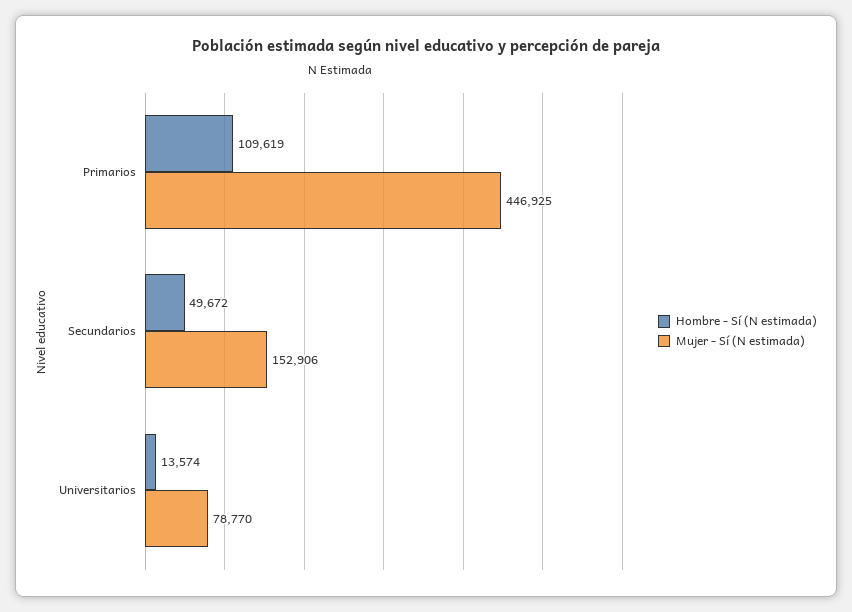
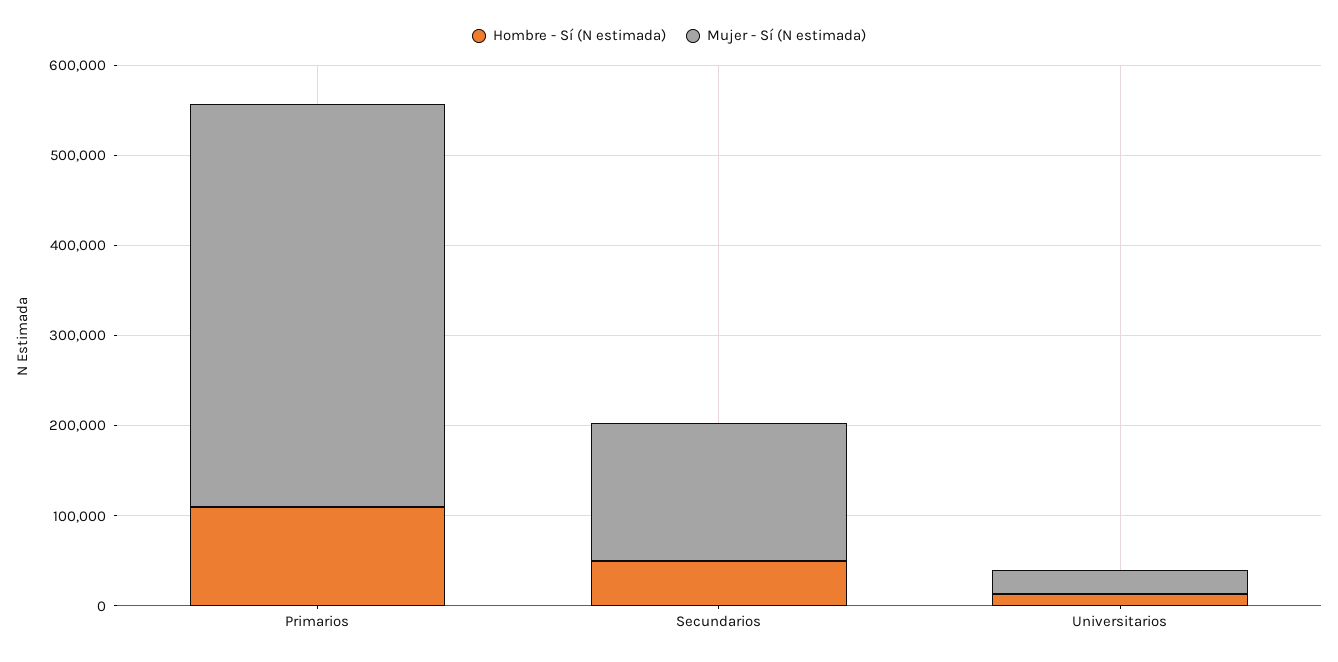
Mujer - Sí (N estimada), Universitarios: 78770 -> 20000

